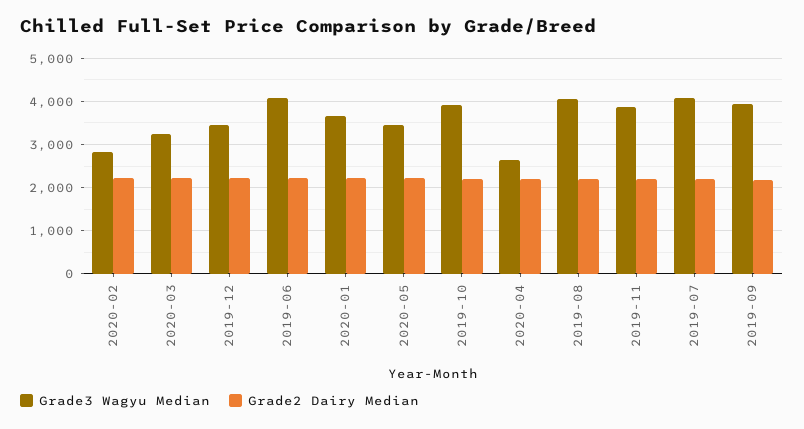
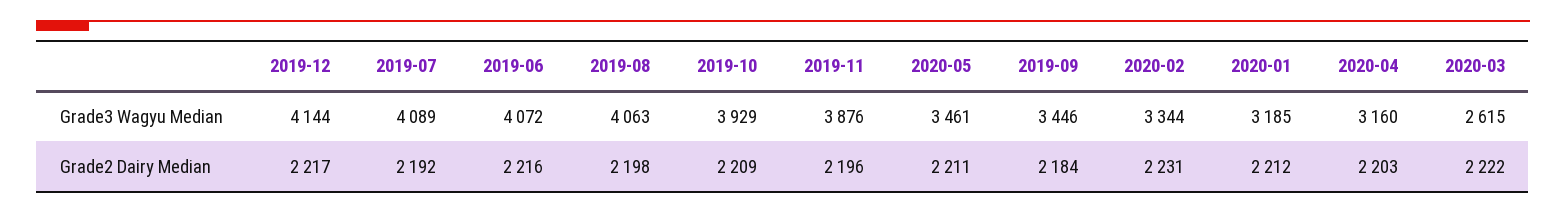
Grade3 Wagyu Median, 2020-02: 2800 -> 3344
Grade3 Wagyu Median, 2020-03: 3200 -> 2615
Grade3 Wagyu Median, 2019-12: 3400 -> 4144
Grade3 Wagyu Median, 2020-01: 3600 -> 3185
Grade3 Wagyu Median, 2020-04: 2600 -> 3160
Grade3 Wagyu Median, 2019-09: 4000 -> 3446

